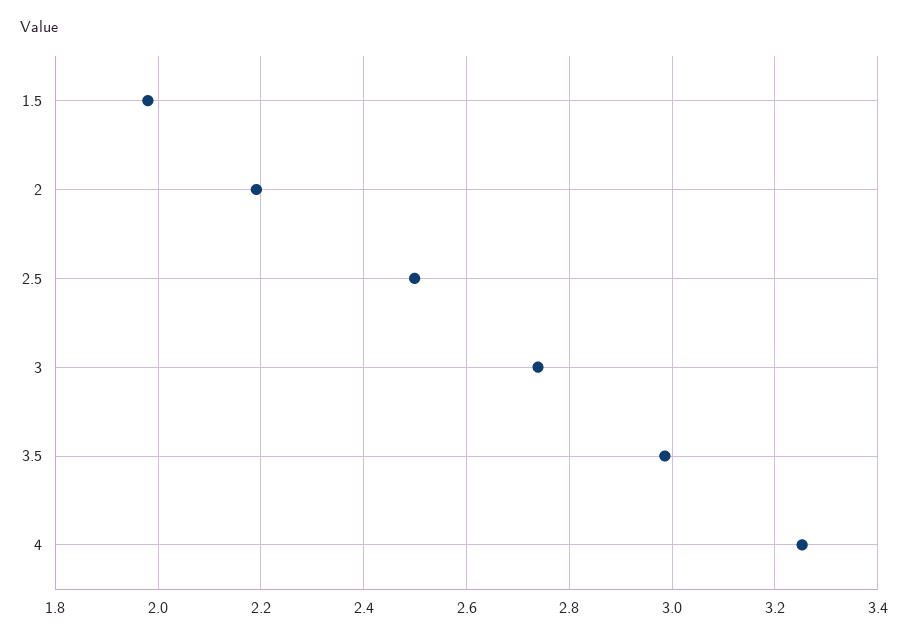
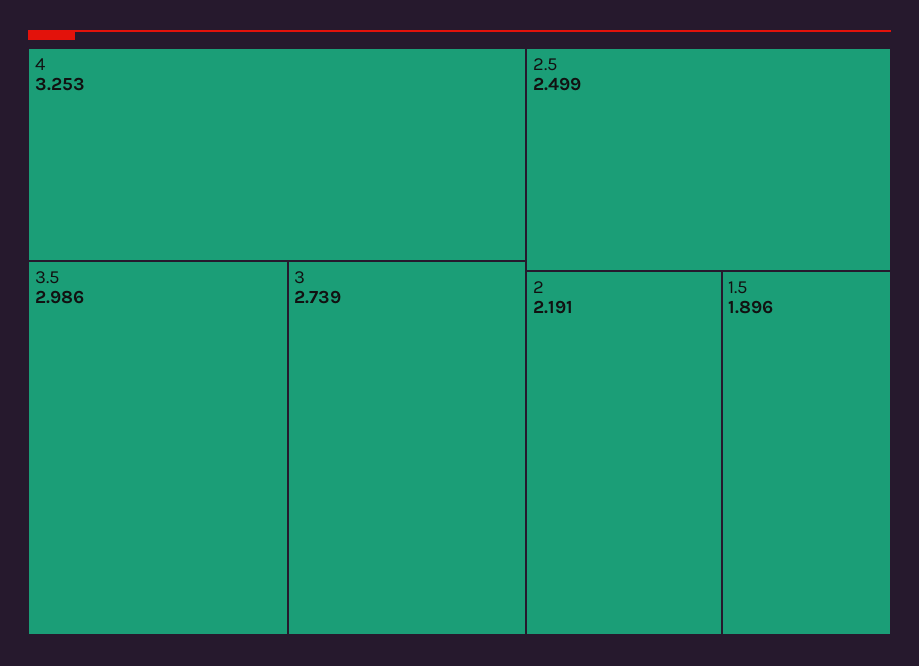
1.5: 1.98 -> 1.896

